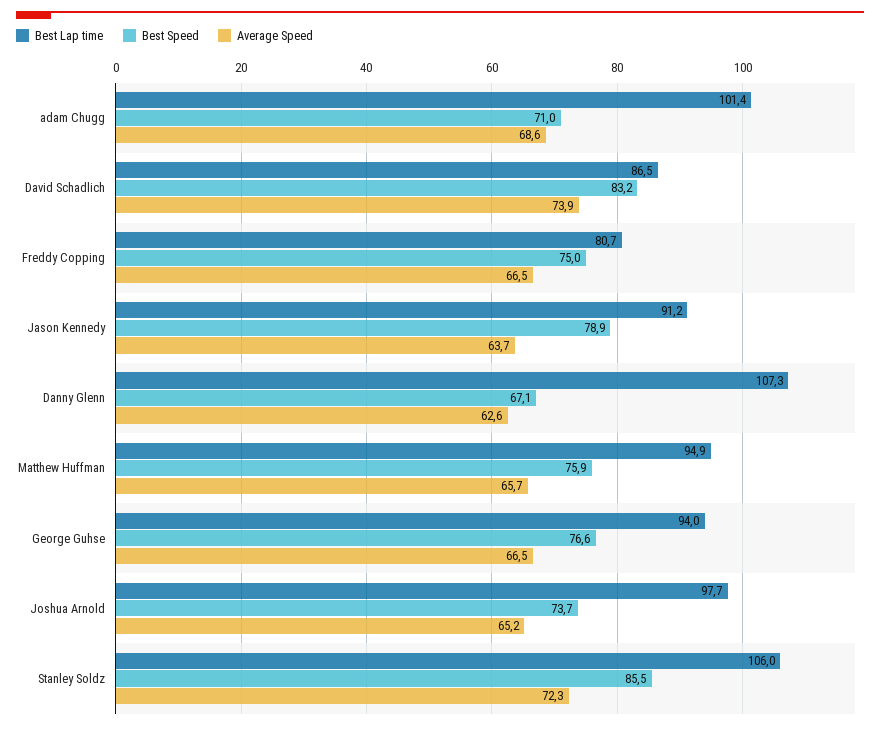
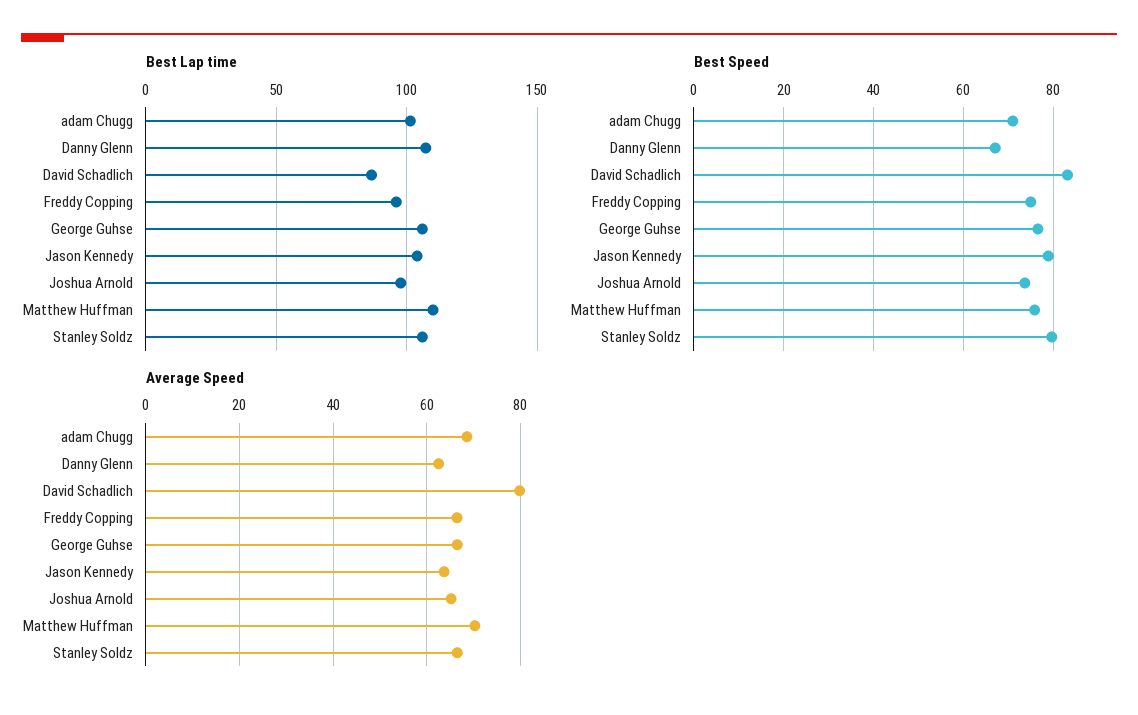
Average Speed, David Schadlich: 73.9 -> 80
Best Lap time, Freddy Copping: 80.7 -> 95
Best Lap time, Jason Kennedy: 91.2 -> 105
Best Lap time, Matthew Huffman: 94.9 -> 110
Average Speed, Matthew Huffman: 65.7 -> 70
Best Lap time, George Guhse: 94 -> 105
Best Speed, Stanley Soldz: 85.5 -> 80
Average Speed, Stanley Soldz: 72.3 -> 66

